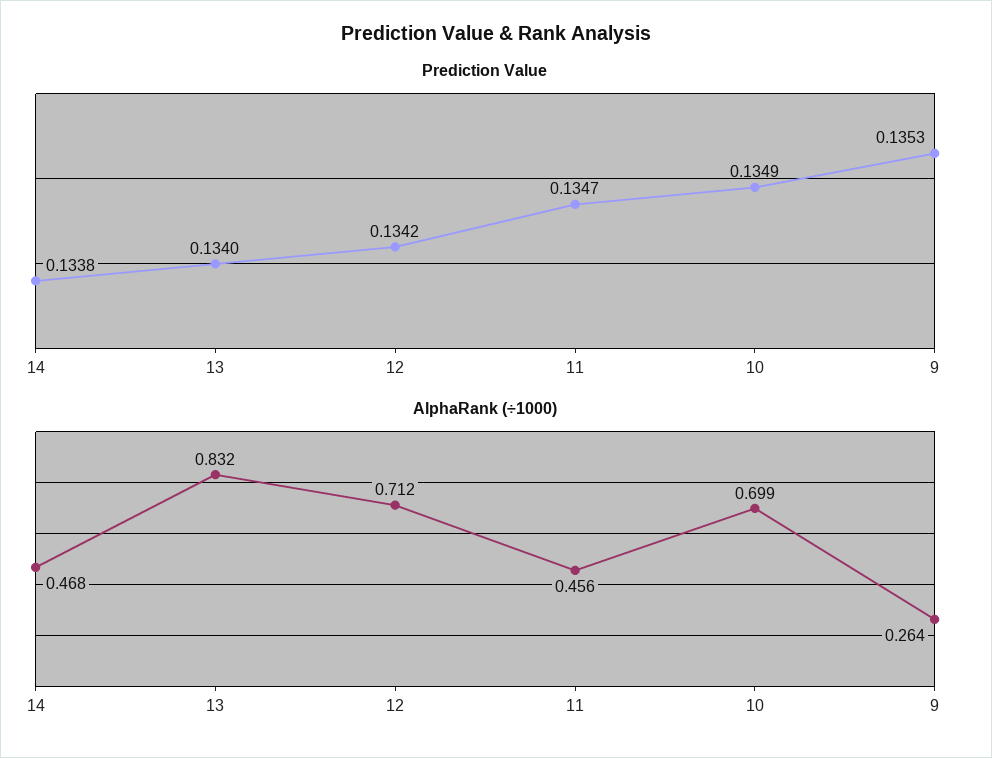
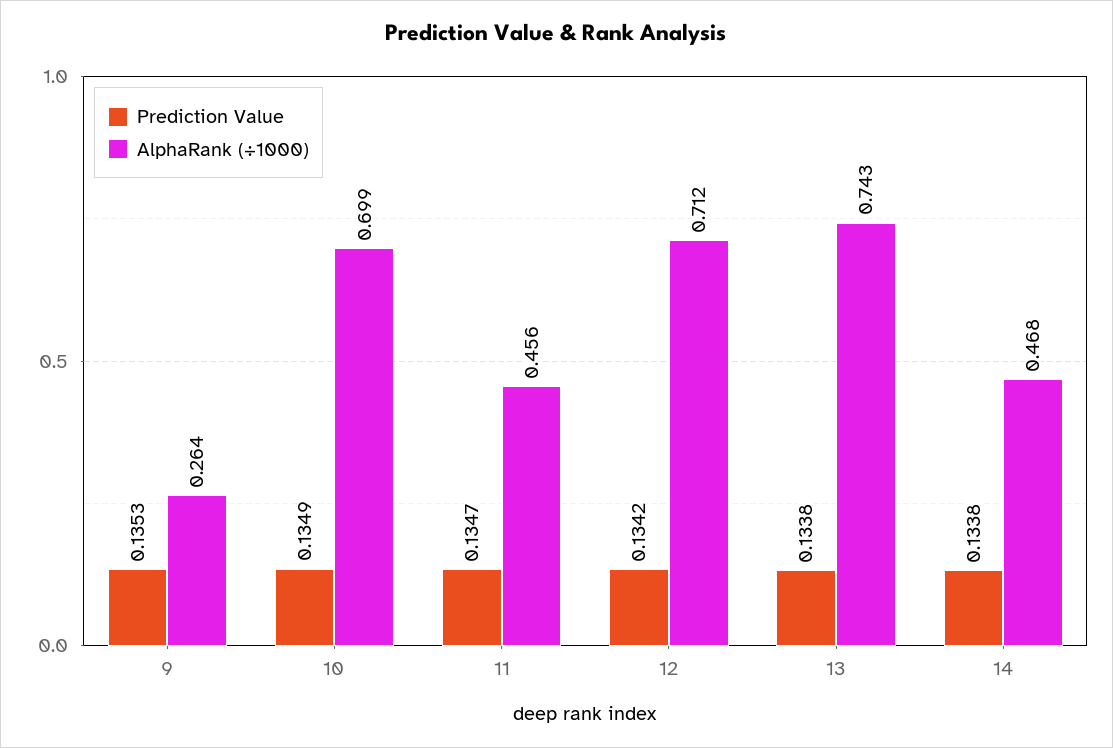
Prediction Value, 13: 0.134 -> 0.1338
AlphaRank (÷1000), 13: 0.832 -> 0.743

